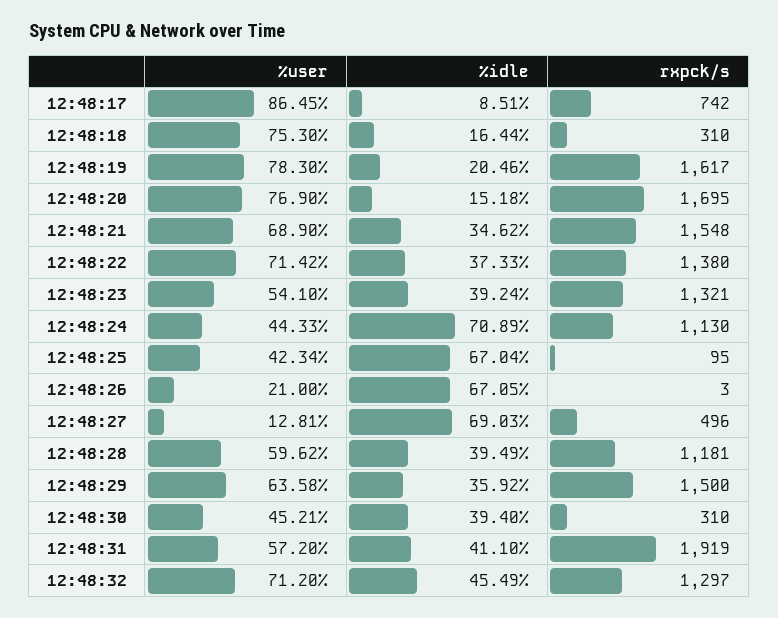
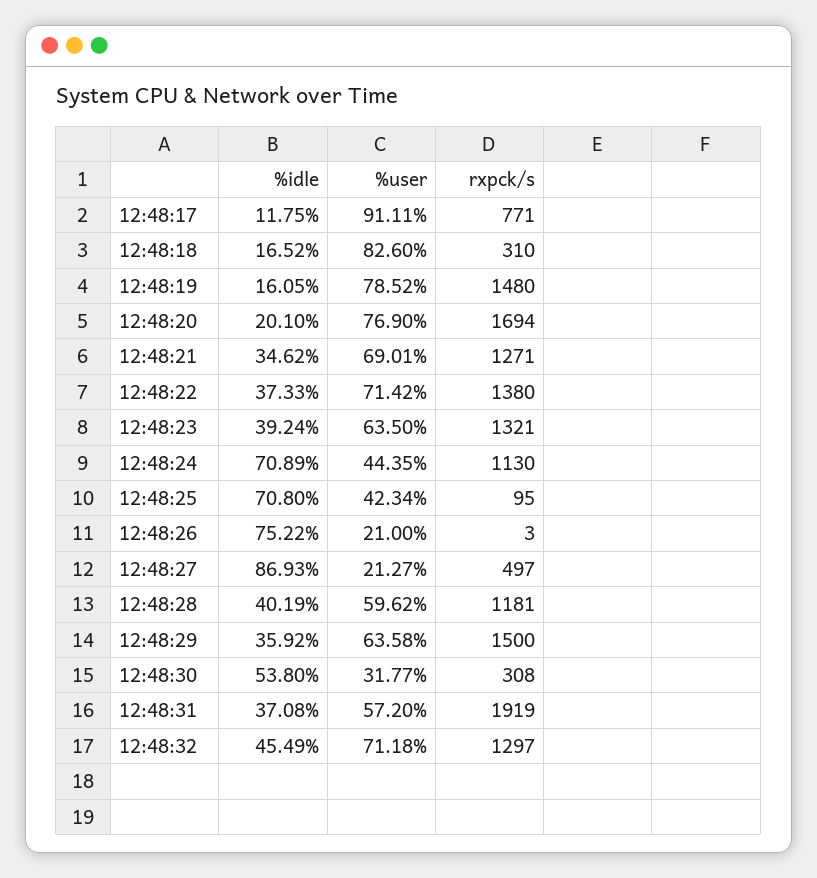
%user, 12:48:17: 86.45 -> 91.11
%idle, 12:48:17: 8.51 -> 11.75
rxpck/s, 12:48:17: 742 -> 771
%user, 12:48:18: 75.3 -> 82.6
%idle, 12:48:18: 16.44 -> 16.52
%user, 12:48:19: 78.3 -> 78.52
%idle, 12:48:19: 20.46 -> 16.05
rxpck/s, 12:48:19: 1617 -> 1480
%idle, 12:48:20: 15.18 -> 20.1
rxpck/s, 12:48:20: 1695 -> 1694
%user, 12:48:21: 68.9 -> 69.01
rxpck/s, 12:48:21: 1548 -> 1271
%user, 12:48:23: 54.1 -> 63.5
%user, 12:48:24: 44.33 -> 44.35
%idle, 12:48:25: 67.04 -> 70.8
%idle, 12:48:26: 67.05 -> 75.22
%user, 12:48:27: 12.81 -> 21.27
%idle, 12:48:27: 69.03 -> 86.93
rxpck/s, 12:48:27: 496 -> 497
%idle, 12:48:28: 39.49 -> 40.19
%user, 12:48:30: 45.21 -> 31.77
%idle, 12:48:30: 39.4 -> 53.8
rxpck/s, 12:48:30: 310 -> 308
%idle, 12:48:31: 41.1 -> 37.08
%user, 12:48:32: 71.2 -> 71.18

